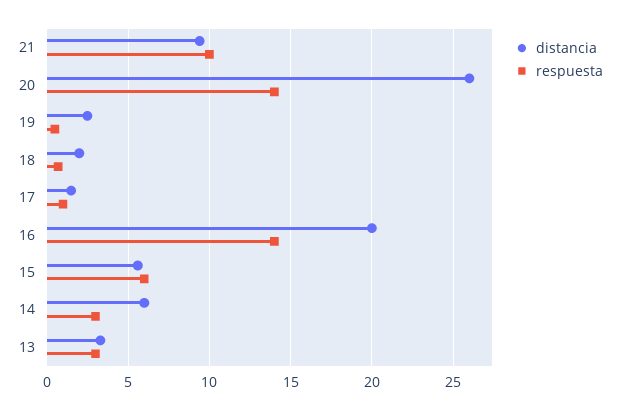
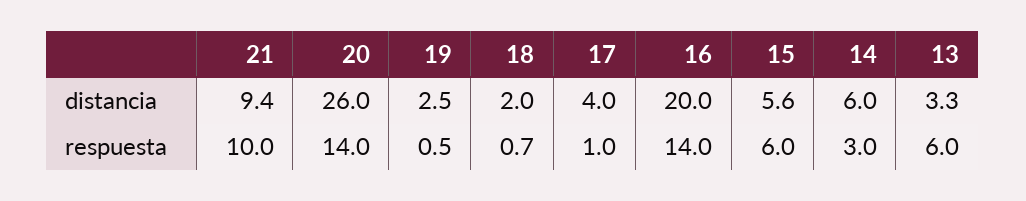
distancia, 17: 1.5 -> 4
respuesta, 13: 3 -> 6

